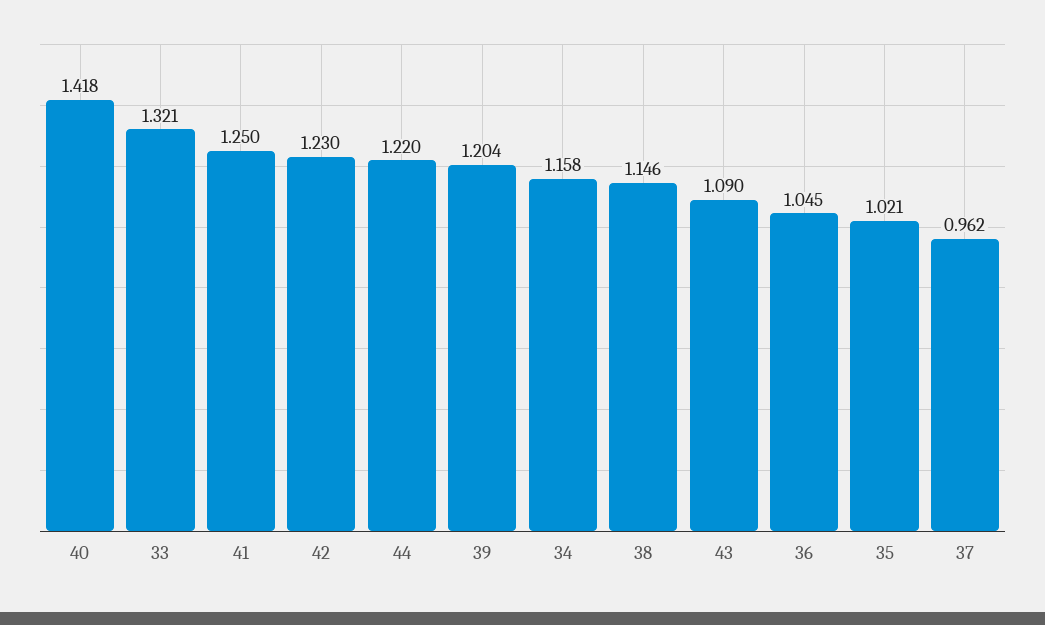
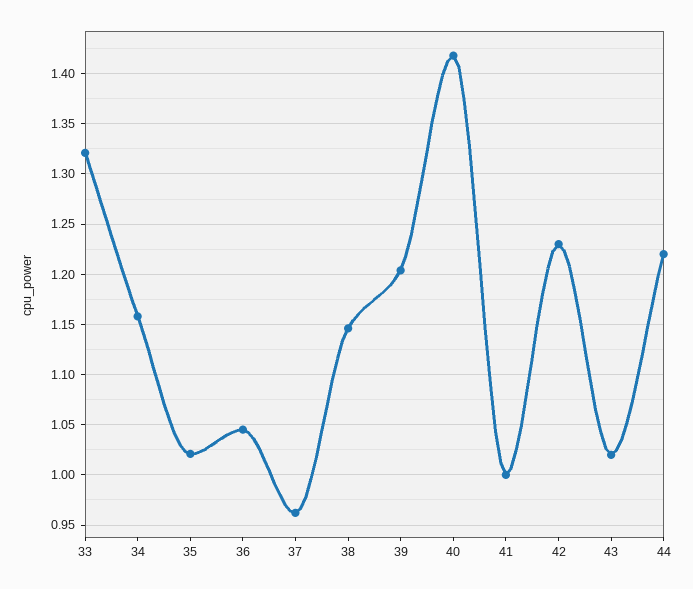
41: 1.25 -> 1
43: 1.09 -> 1.02

